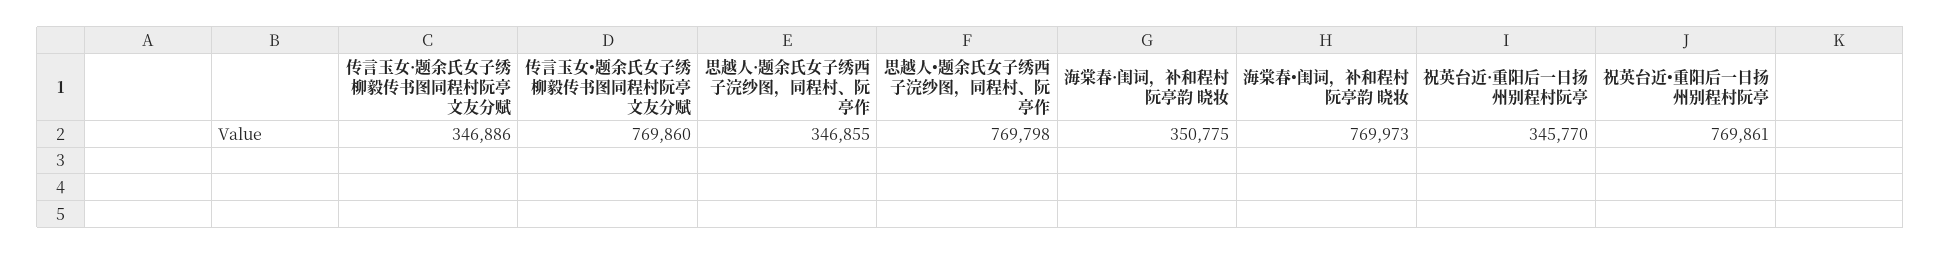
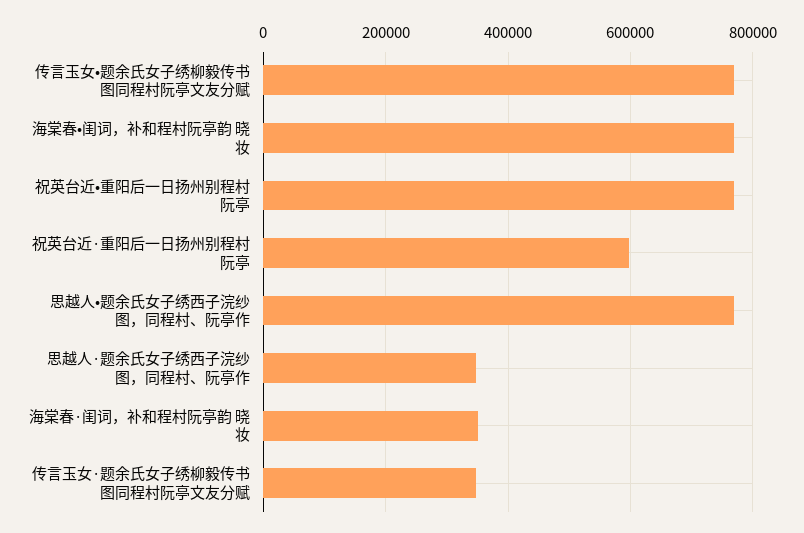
祝英台近·重阳后一日扬州别程村阮亭: 345770 -> 600000

